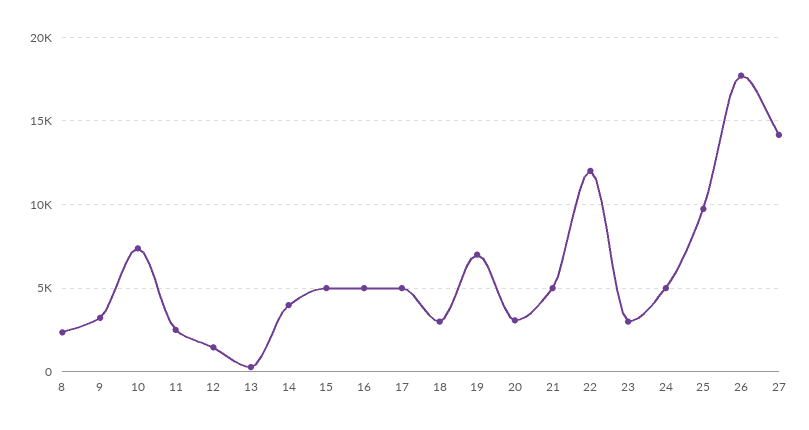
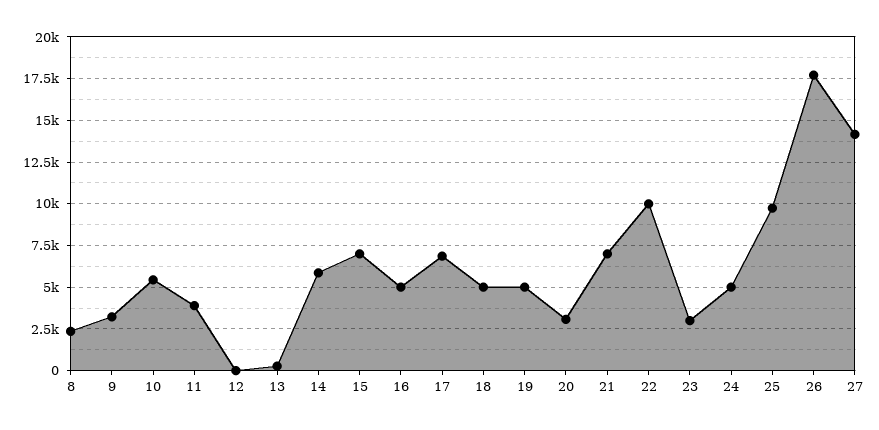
10: 7500 -> 5500
11: 2500 -> 4000
12: 1500 -> 0
14: 4000 -> 6000
15: 5000 -> 7000
17: 5000 -> 7000
18: 3000 -> 5000
19: 7000 -> 5000
21: 5000 -> 7000
22: 12000 -> 10000

